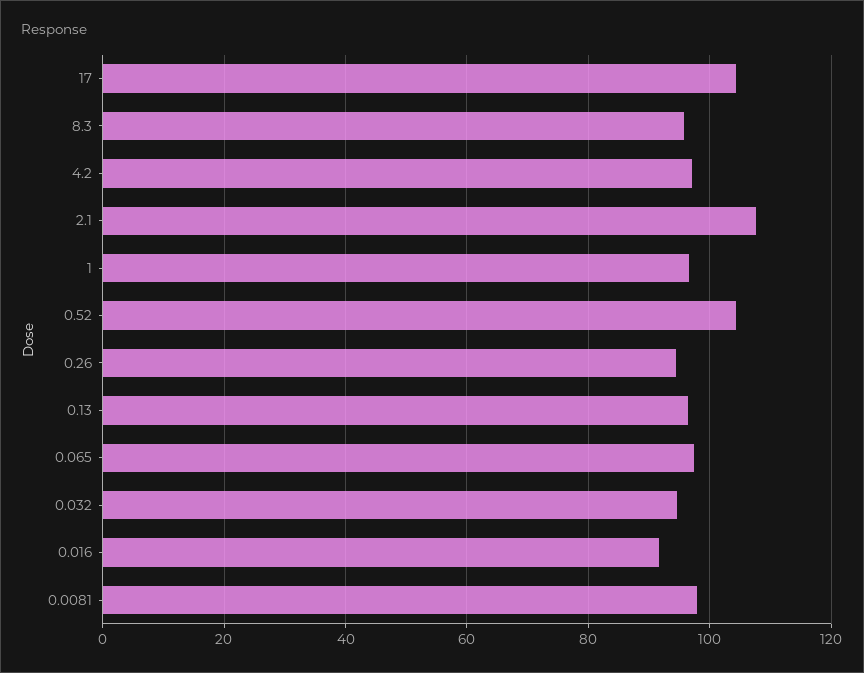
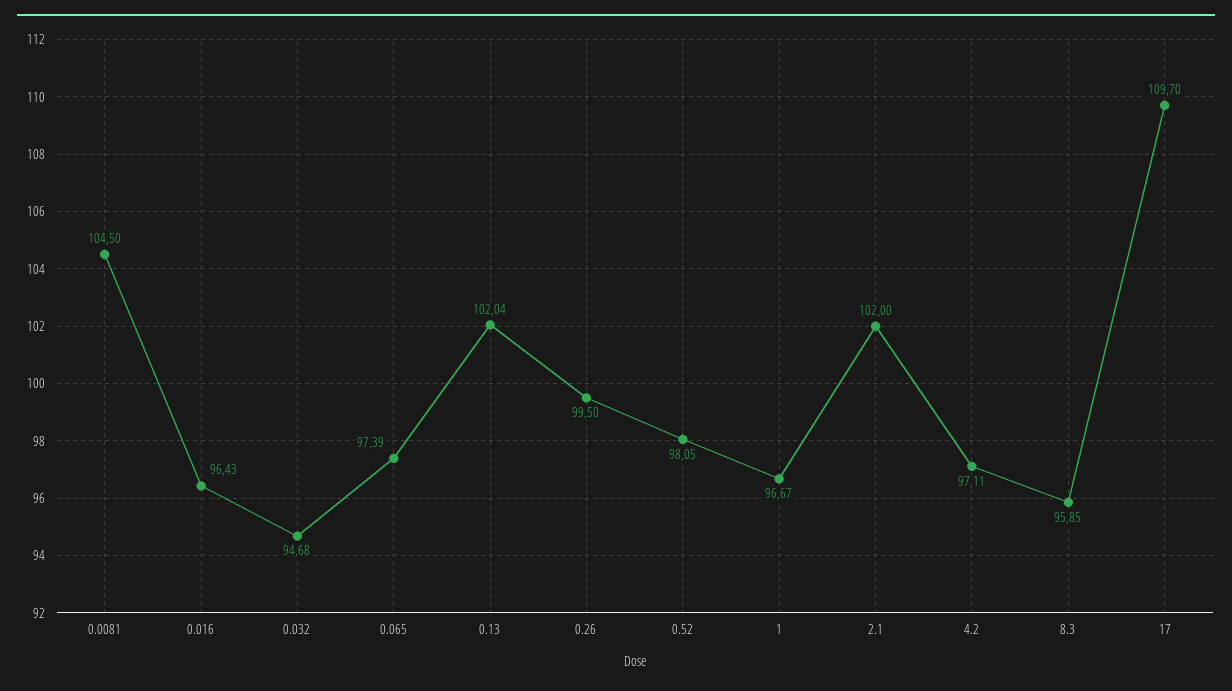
17: 104 -> 109.7
2.1: 108 -> 102
0.52: 104 -> 98.05
0.26: 94 -> 99.5
0.13: 96 -> 102.04
0.016: 92 -> 96.43
0.0081: 98 -> 104.5

